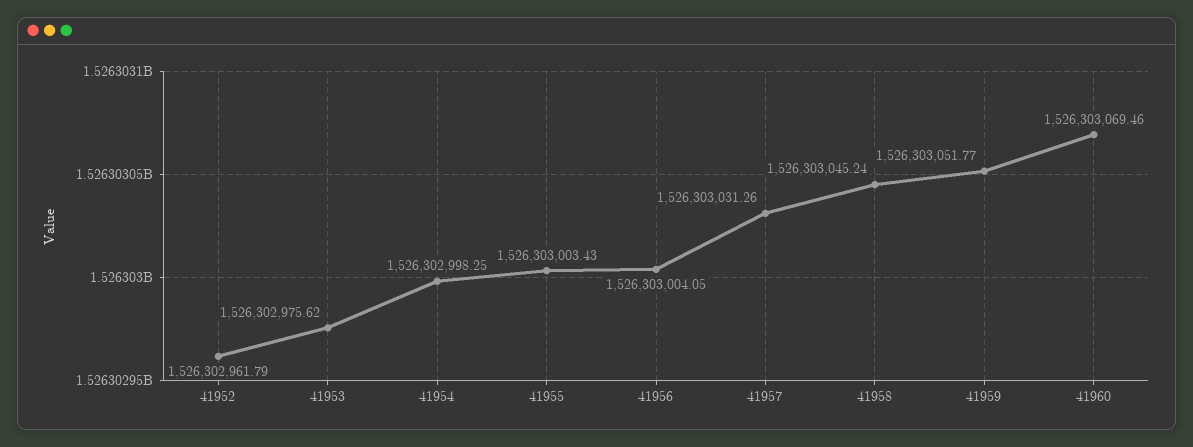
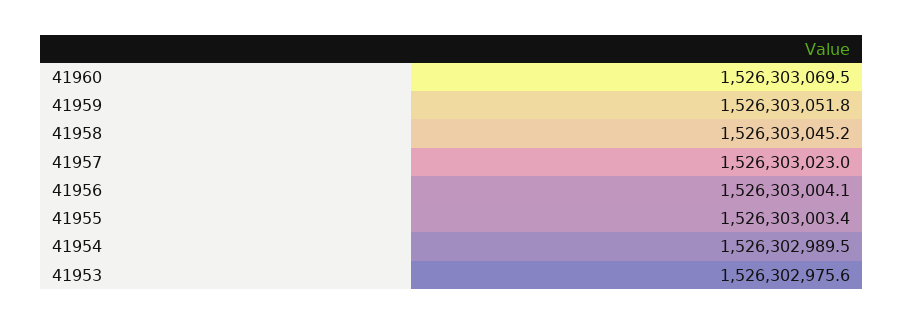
41952: 1526302961.79 -> none
41954: 1526302998.25 -> 1526302989.5
41957: 1526303031.26 -> 1526303023

